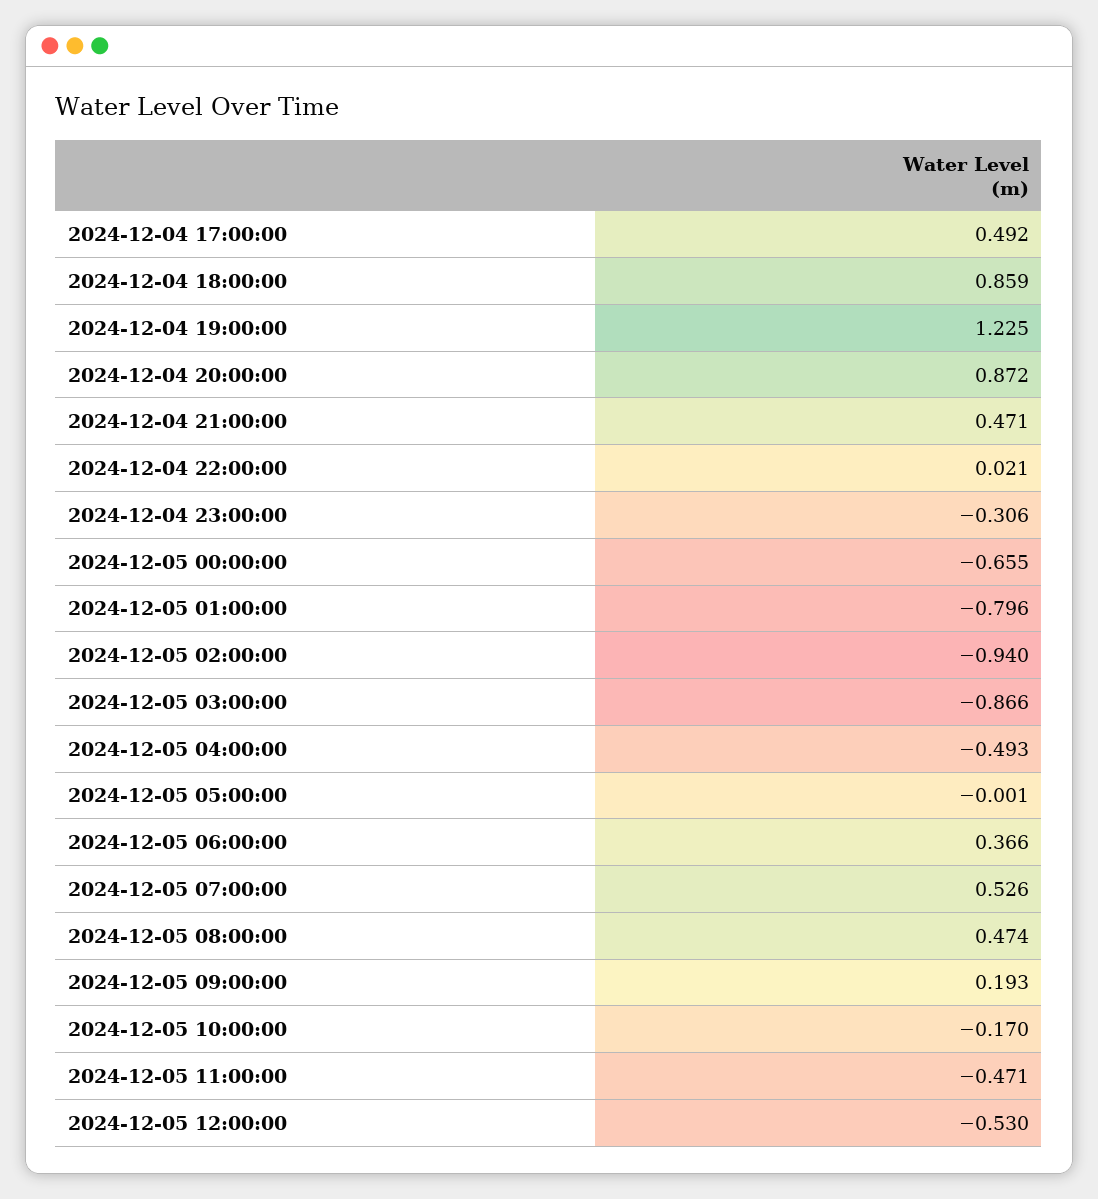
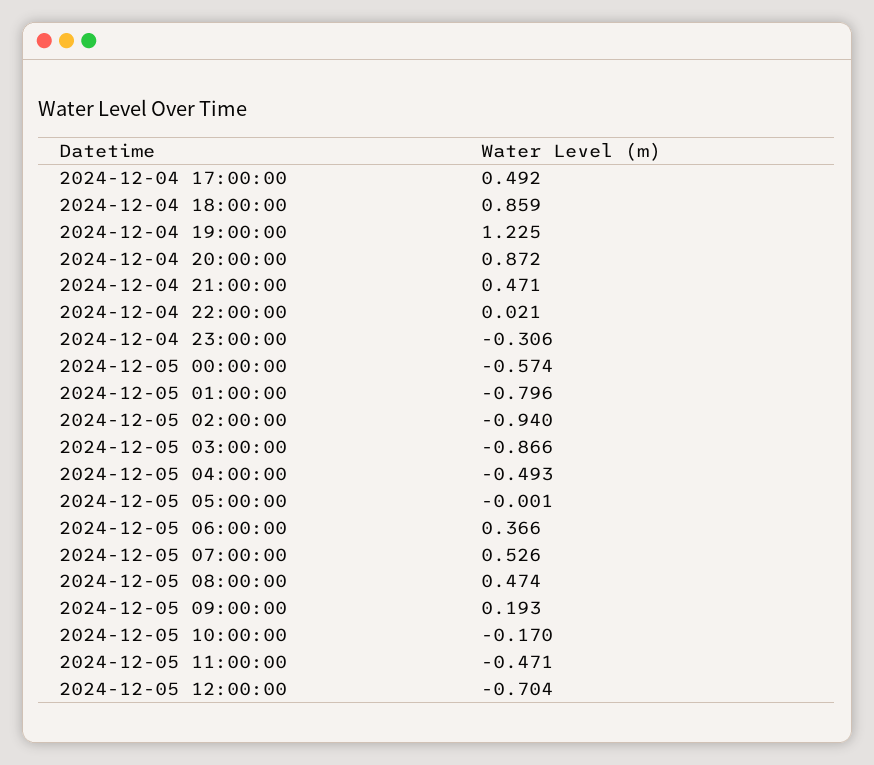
2024-12-05 00:00:00: -0.655 -> -0.574
2024-12-05 12:00:00: -0.53 -> -0.704

